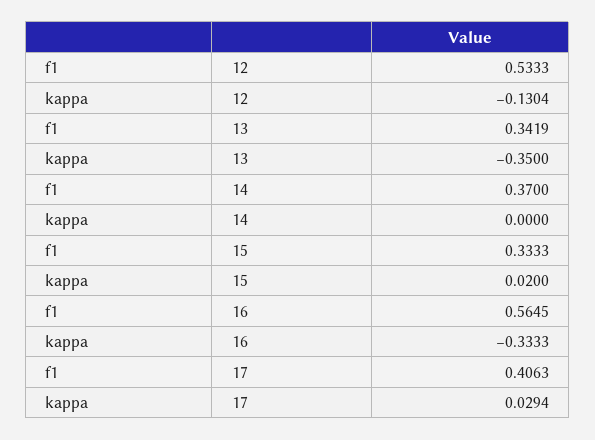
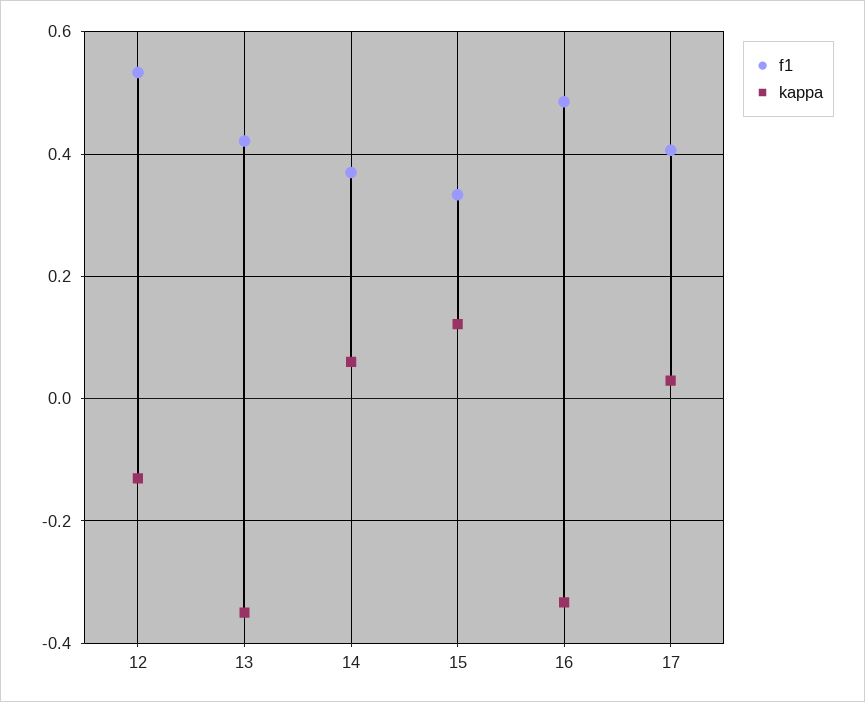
f1, 13: 0.3419 -> 0.42
kappa, 14: 0 -> 0.06
kappa, 15: 0.02 -> 0.12
f1, 16: 0.5645 -> 0.48

